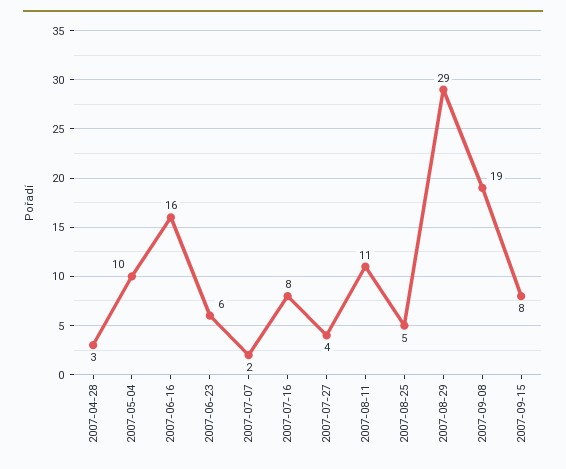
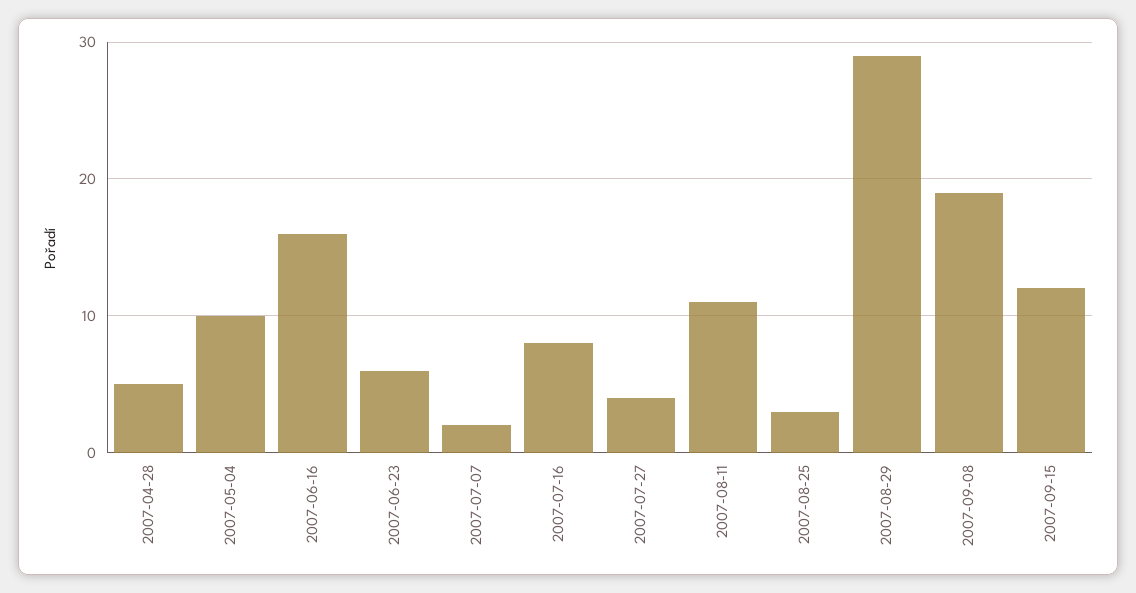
2007-04-28: 3 -> 5
2007-08-25: 5 -> 3
2007-09-15: 8 -> 12

